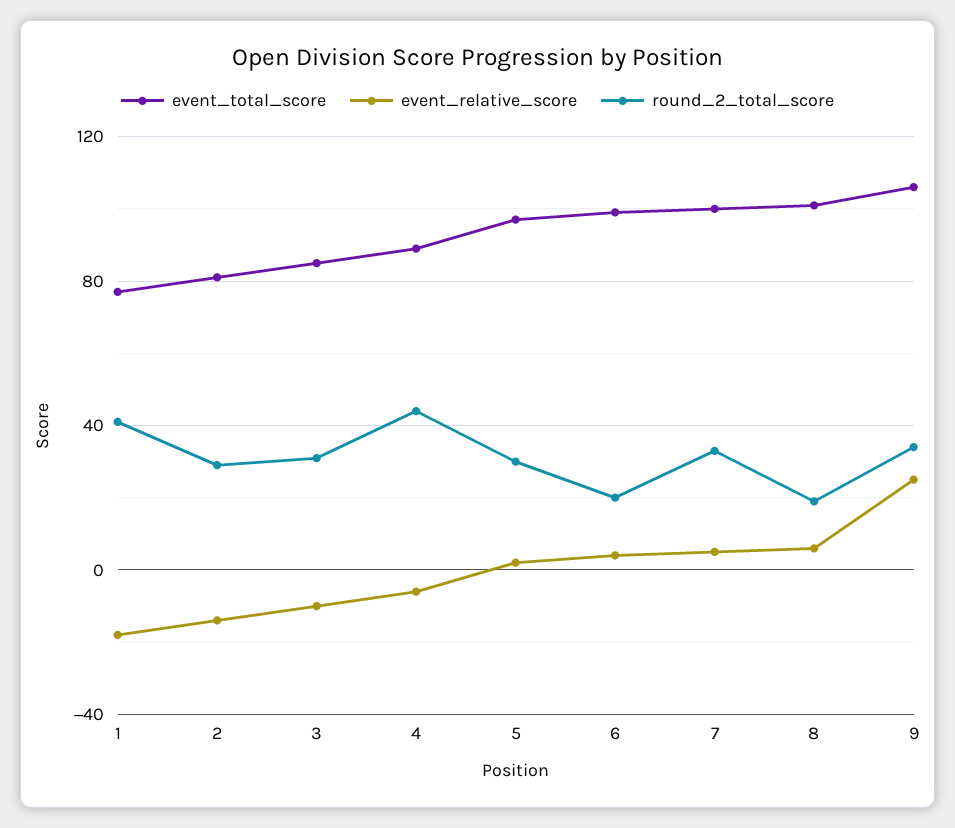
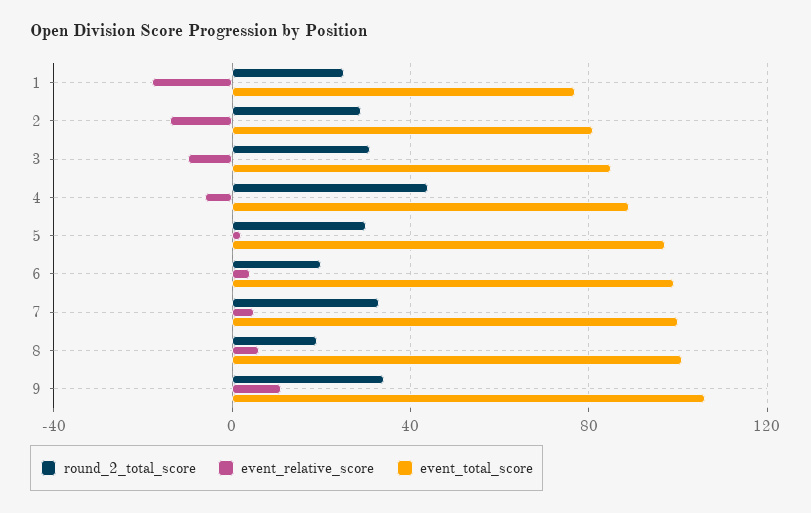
round_2_total_score, 1: 40 -> 25
event_relative_score, 9: 25 -> 10

